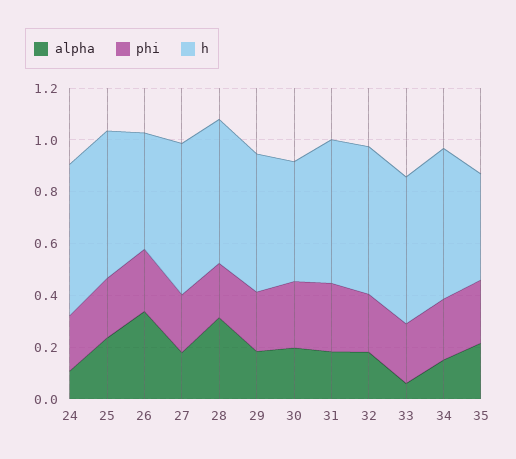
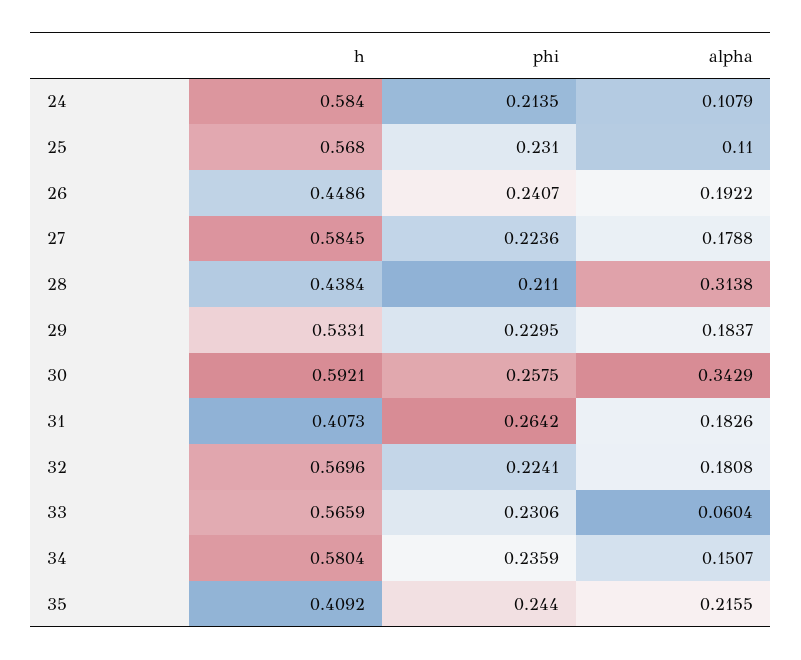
alpha, 25: 0.25 -> 0.11
alpha, 26: 0.35 -> 0.1922
h, 28: 0.55 -> 0.4384
alpha, 30: 0.2 -> 0.3429
h, 30: 0.45 -> 0.5921
h, 31: 0.55 -> 0.4073

